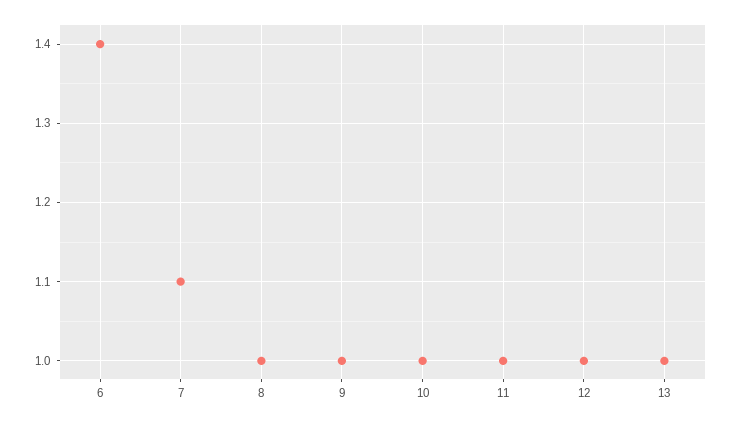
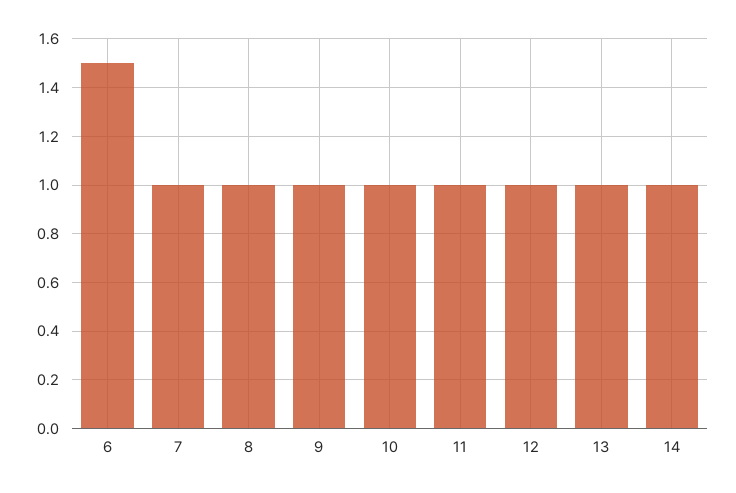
6: 1.4 -> 1.5
7: 1.1 -> 1
14: none -> 1

